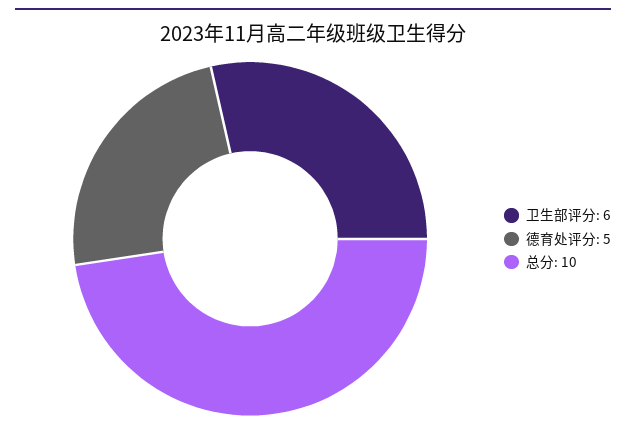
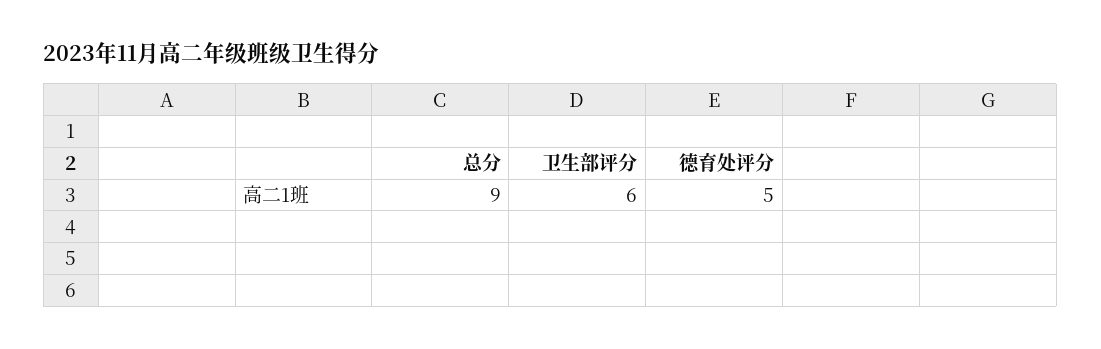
总分: 10 -> 9

